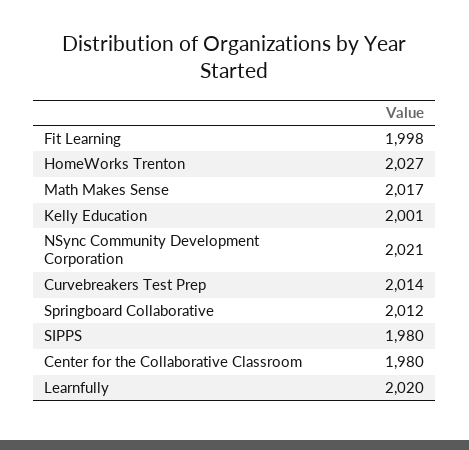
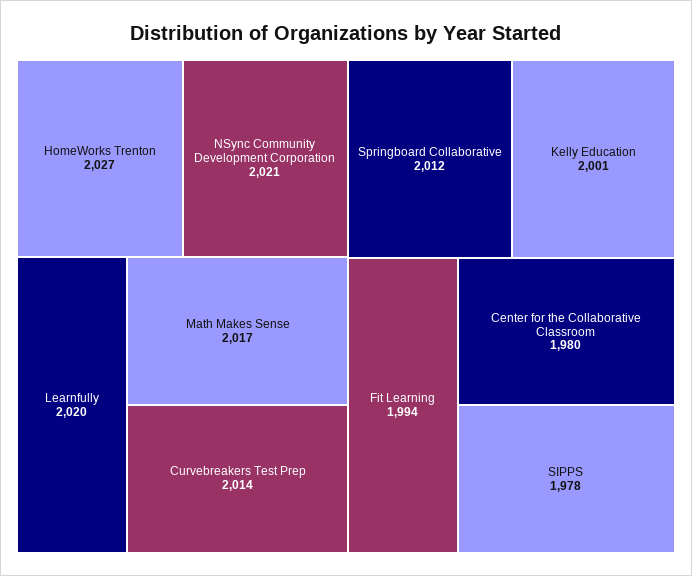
Fit Learning: 1998 -> 1994
SIPPS: 1980 -> 1978

